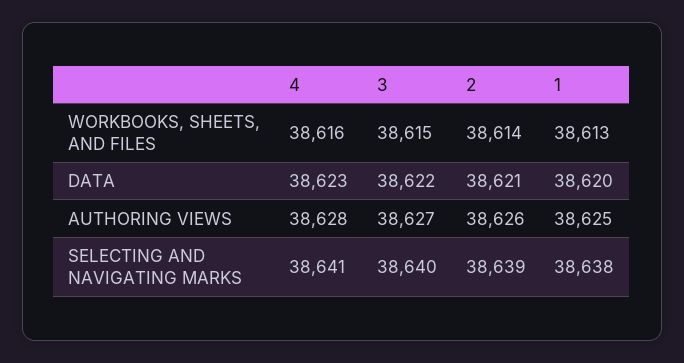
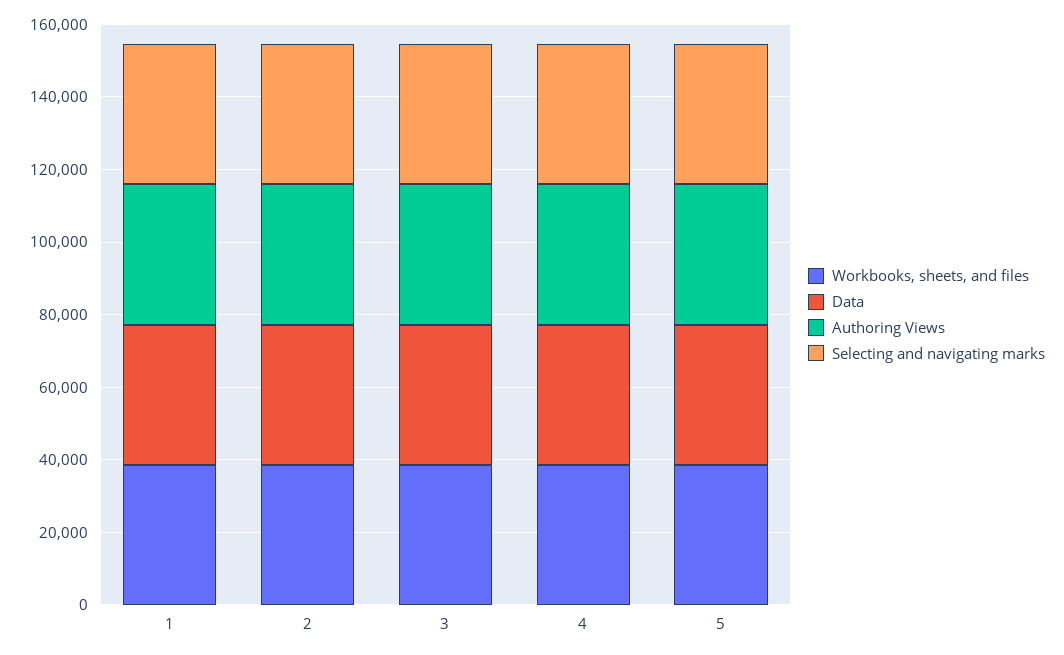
WORKBOOKS, SHEETS, AND FILES, 5: none -> 40000
DATA, 5: none -> 40000
AUTHORING VIEWS, 5: none -> 40000
SELECTING AND NAVIGATING MARKS, 5: none -> 40000

